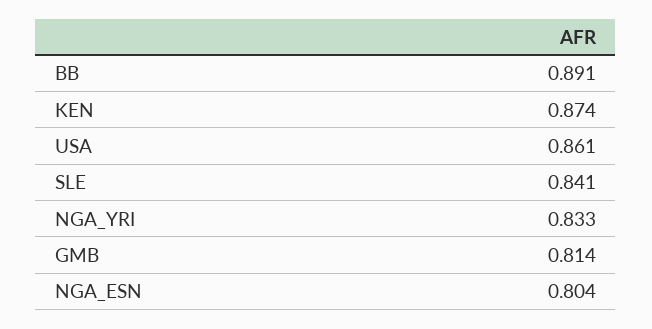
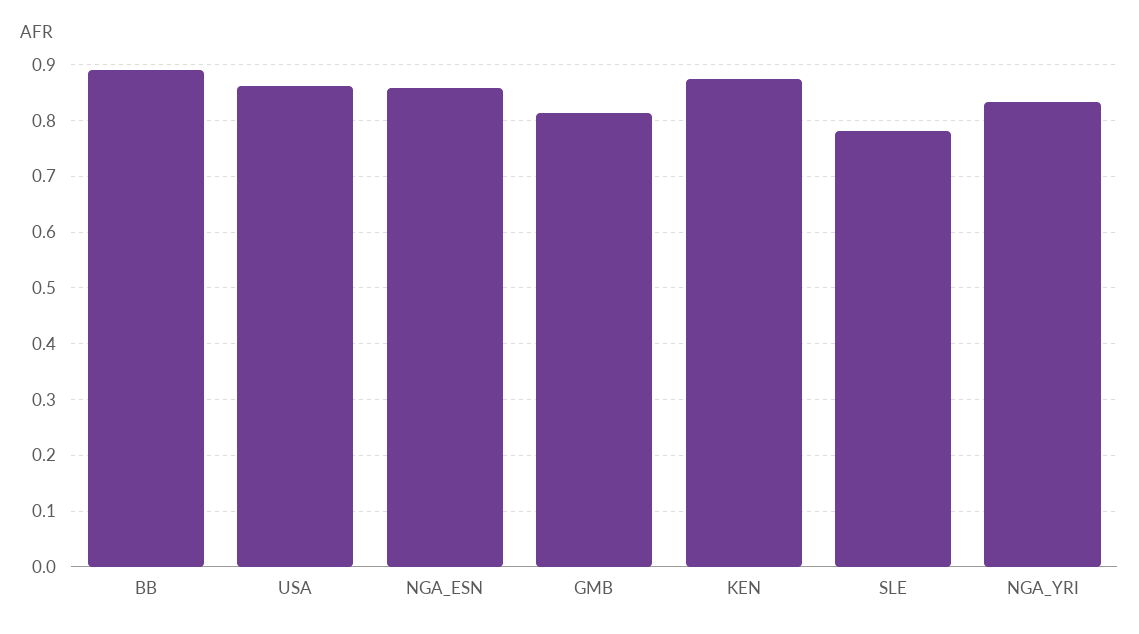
SLE: 0.841 -> 0.78
NGA_ESN: 0.804 -> 0.86

